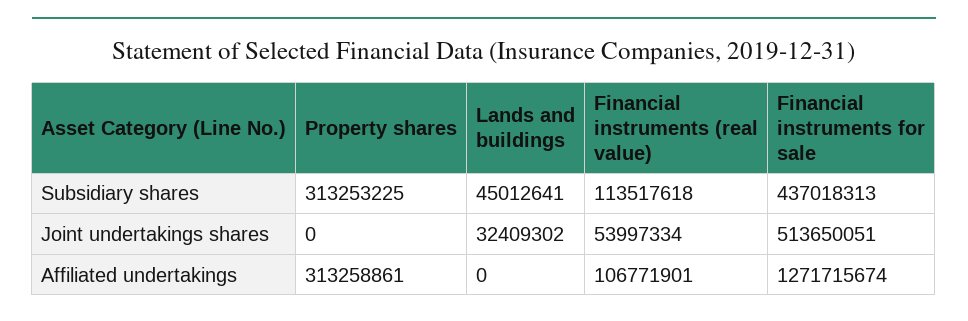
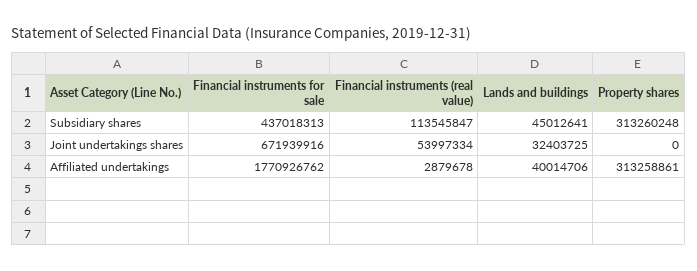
Property shares, Subsidiary shares: 313253225 -> 313260248
Financial instruments (real value), Subsidiary shares: 113517618 -> 113545847
Lands and buildings, Joint undertakings shares: 32409302 -> 32403725
Financial instruments for sale, Joint undertakings shares: 513650051 -> 671939916
Lands and buildings, Affiliated undertakings: 0 -> 40014706
Financial instruments (real value), Affiliated undertakings: 106771901 -> 2879678
Financial instruments for sale, Affiliated undertakings: 1271715674 -> 1770926762

